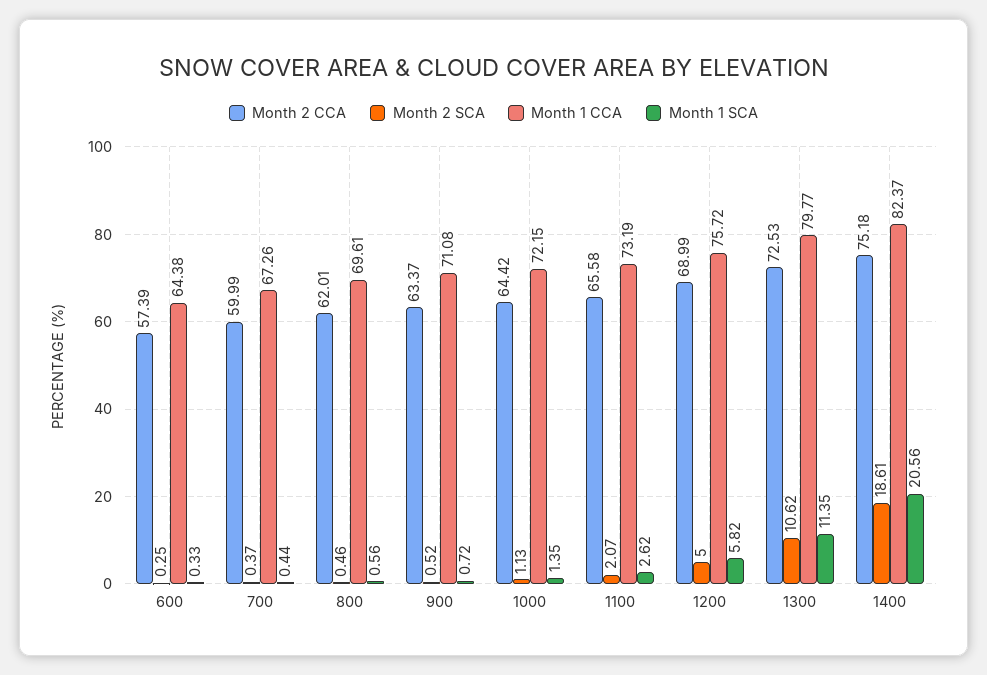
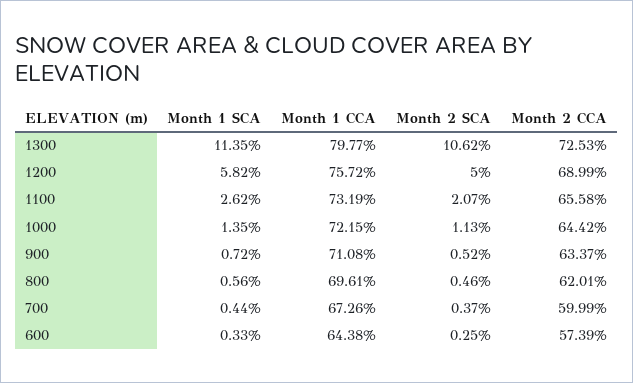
Month 2 CCA, 1400: 75.18 -> none
Month 2 SCA, 1400: 18.61 -> none
Month 1 CCA, 1400: 82.37 -> none
Month 1 SCA, 1400: 20.56 -> none

